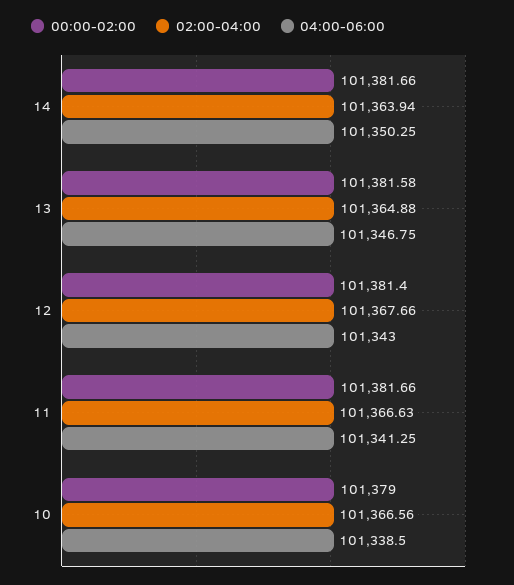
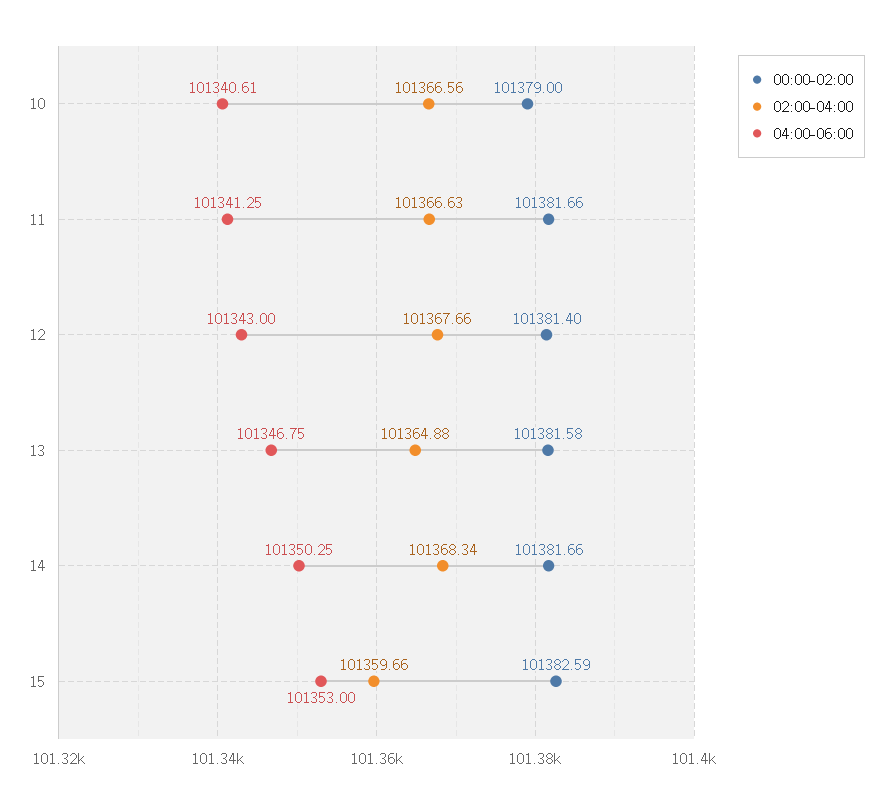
02:00-04:00, 14: 101363.94 -> 101368.34
04:00-06:00, 10: 101338.5 -> 101340.61
00:00-02:00, 15: none -> 101382.59
02:00-04:00, 15: none -> 101359.66
04:00-06:00, 15: none -> 101353

